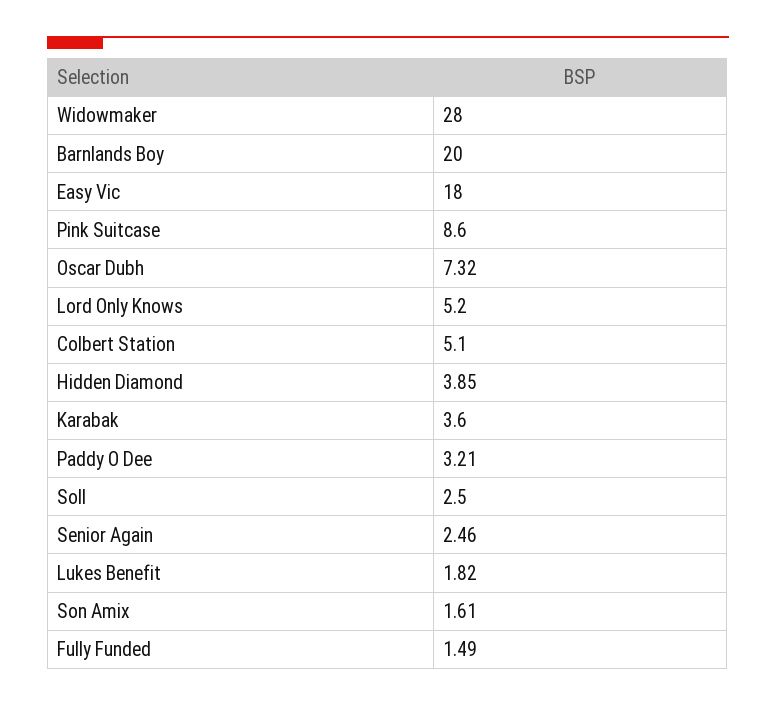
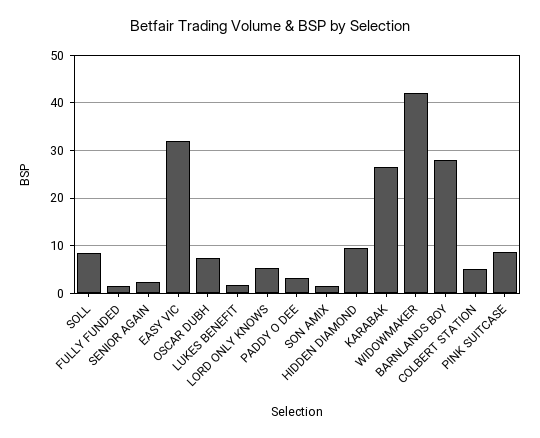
Widowmaker: 28 -> 42
Barnlands Boy: 20 -> 28
Easy Vic: 18 -> 32
Hidden Diamond: 3.85 -> 10
Karabak: 3.6 -> 26
Soll: 2.5 -> 8

